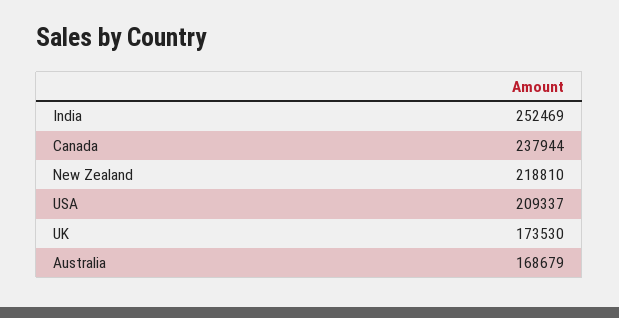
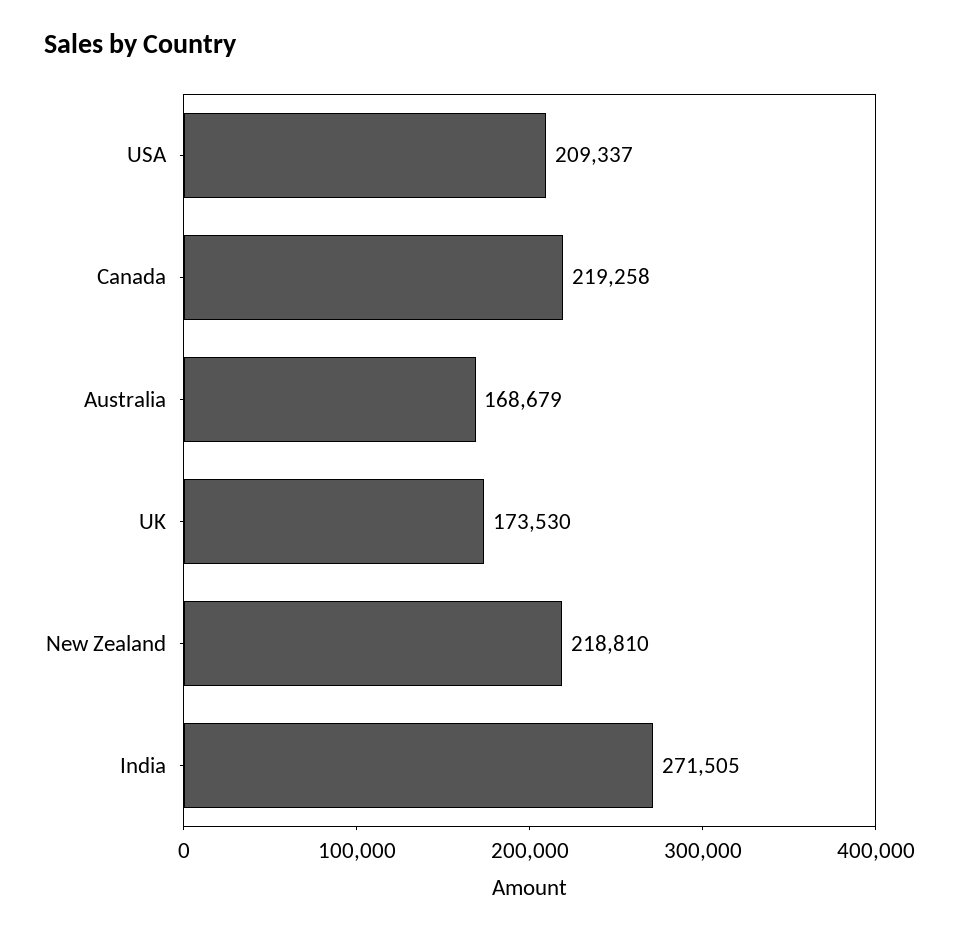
India: 252469 -> 271505
Canada: 237944 -> 219258

